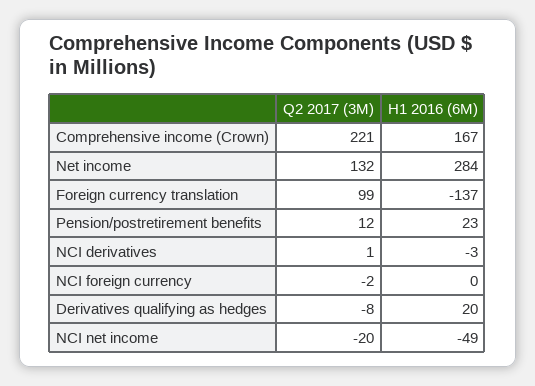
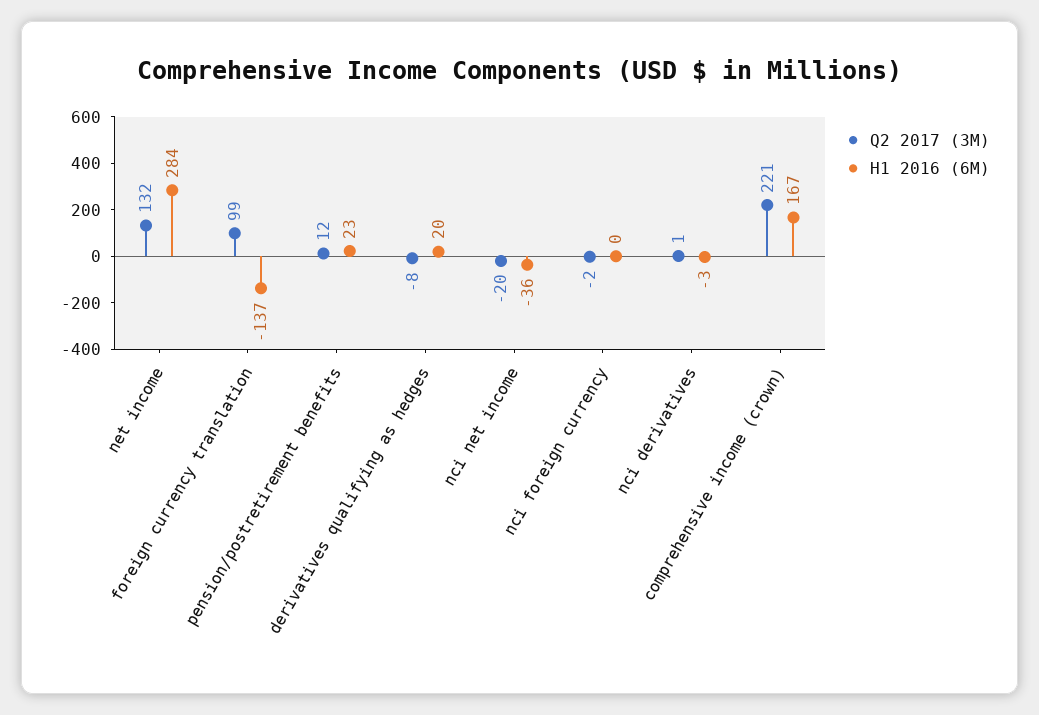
H1 2016 (6M), NCI net income: -49 -> -36

